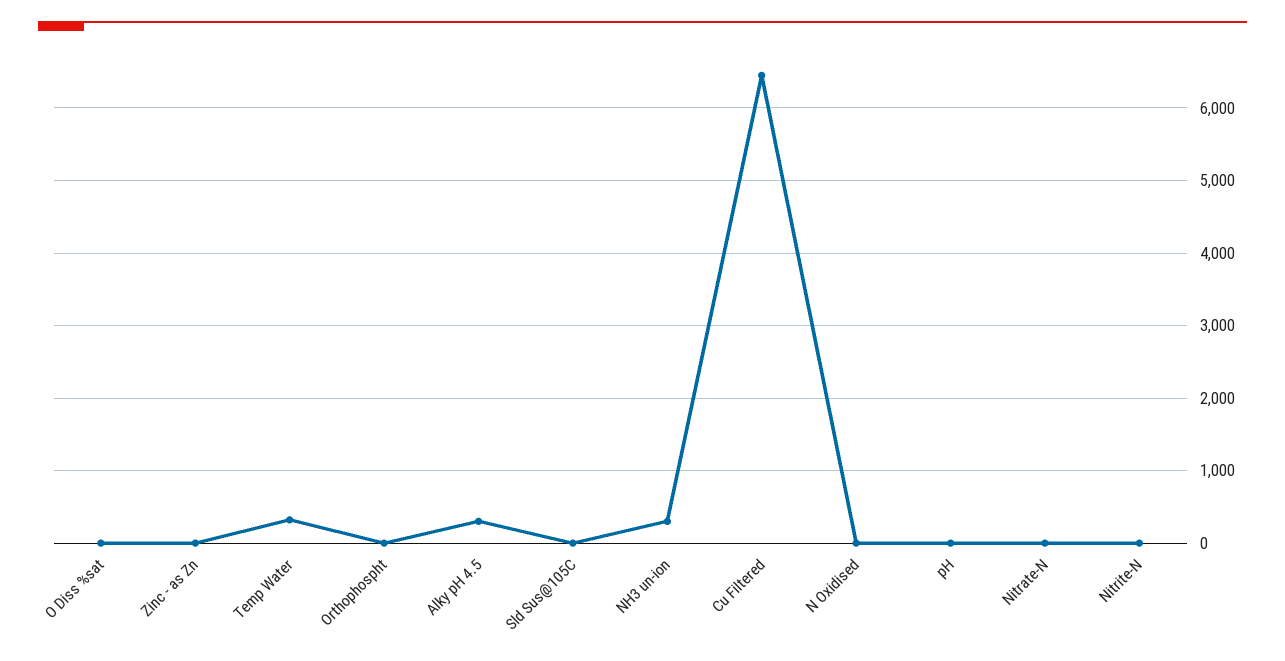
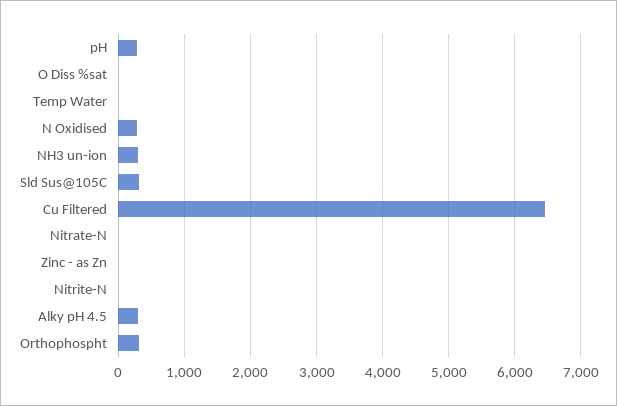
Temp Water: 300 -> 0
Orthophospht: 0 -> 300
Sld Sus@105C: 0 -> 300
N Oxidised: 0 -> 300
pH: 0 -> 300

